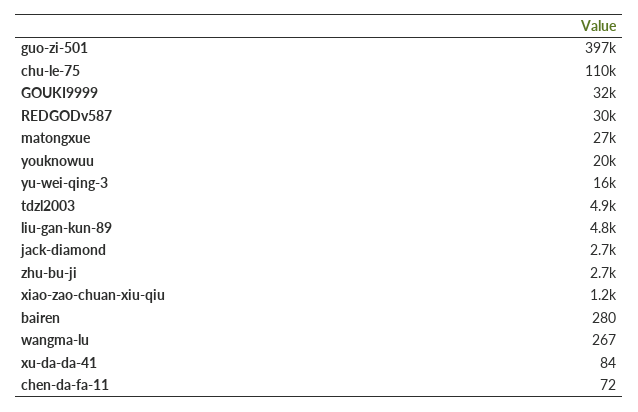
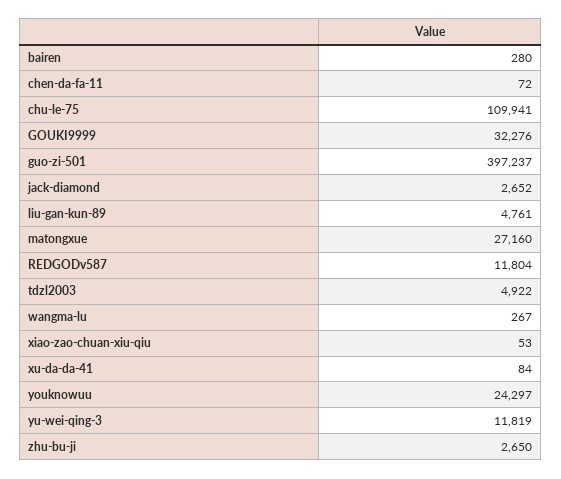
REDGODv587: 30000 -> 11804
youknowuu: 20000 -> 24297
yu-wei-qing-3: 16000 -> 11819
xiao-zao-chuan-xiu-qiu: 1200 -> 53

